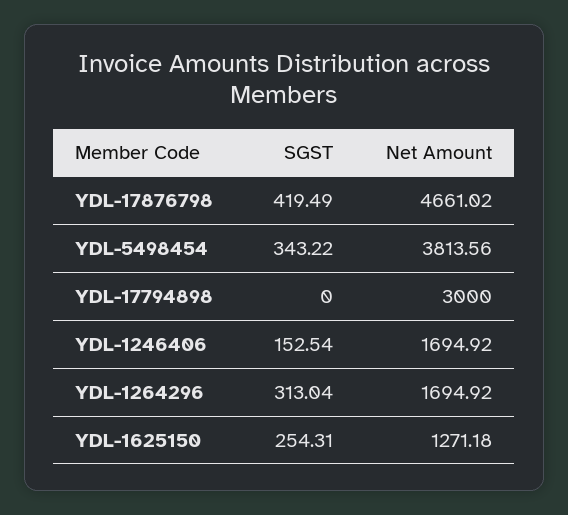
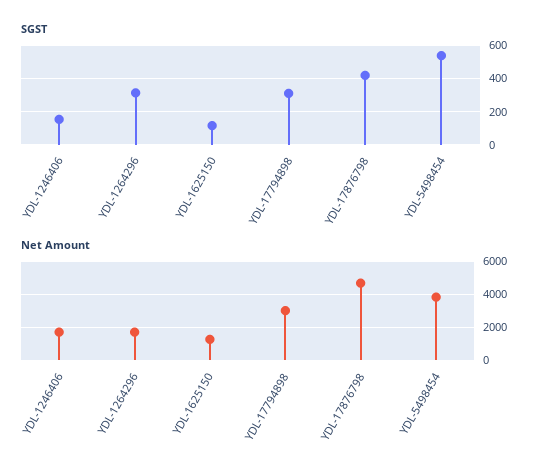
SGST, YDL-5498454: 343.22 -> 550
SGST, YDL-17794898: 0 -> 300
SGST, YDL-1625150: 254.31 -> 100

